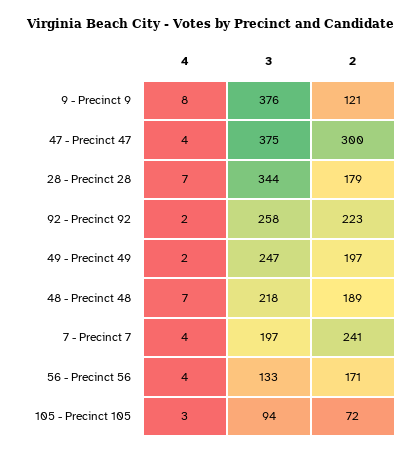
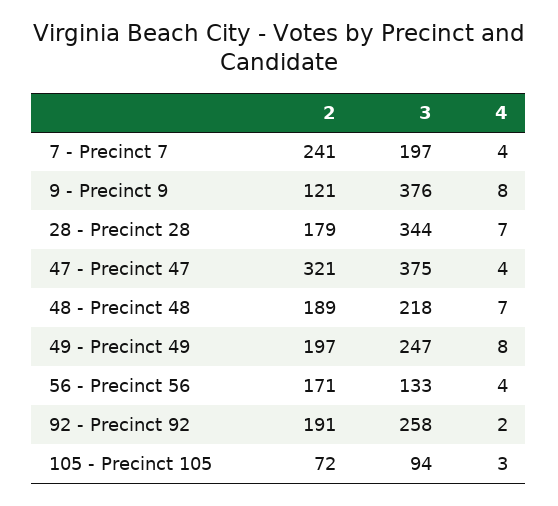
2, 47 - Precinct 47: 300 -> 321
2, 92 - Precinct 92: 223 -> 191
4, 49 - Precinct 49: 2 -> 8

